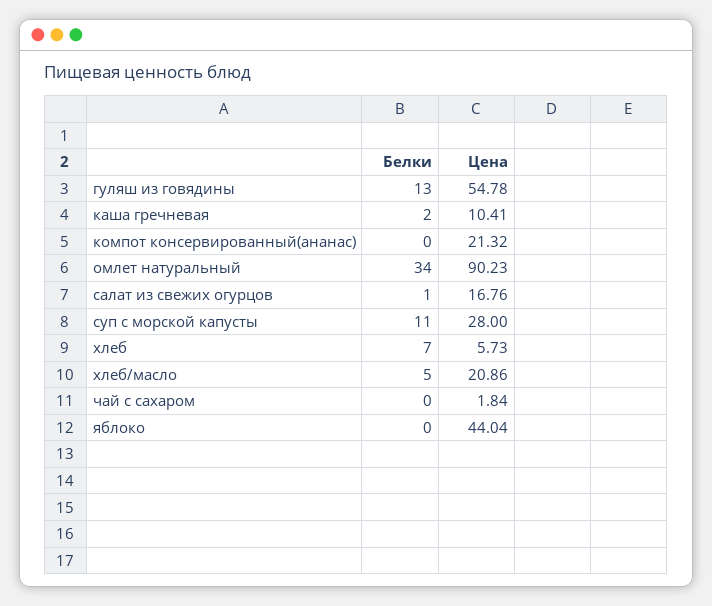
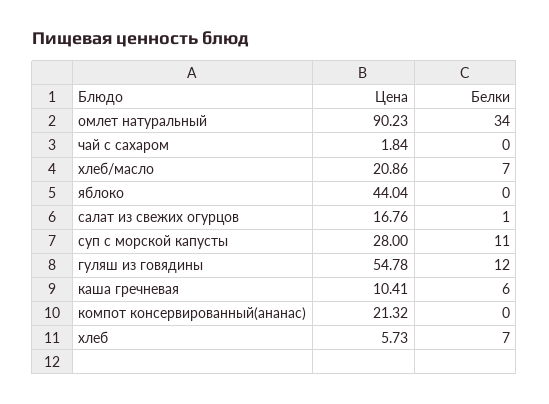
Белки, гуляш из говядины: 13 -> 12
Белки, каша гречневая: 2 -> 6
Белки, хлеб/масло: 5 -> 7

